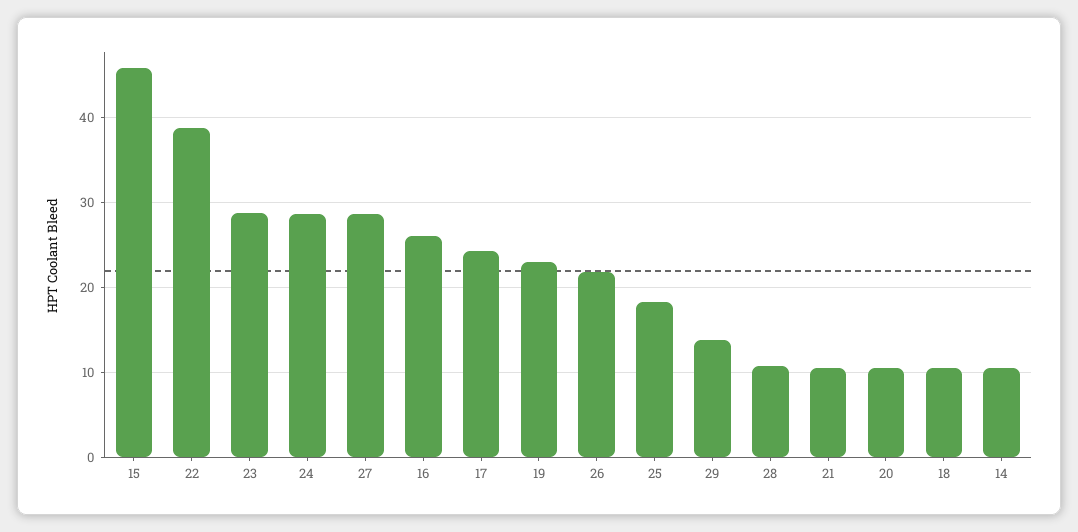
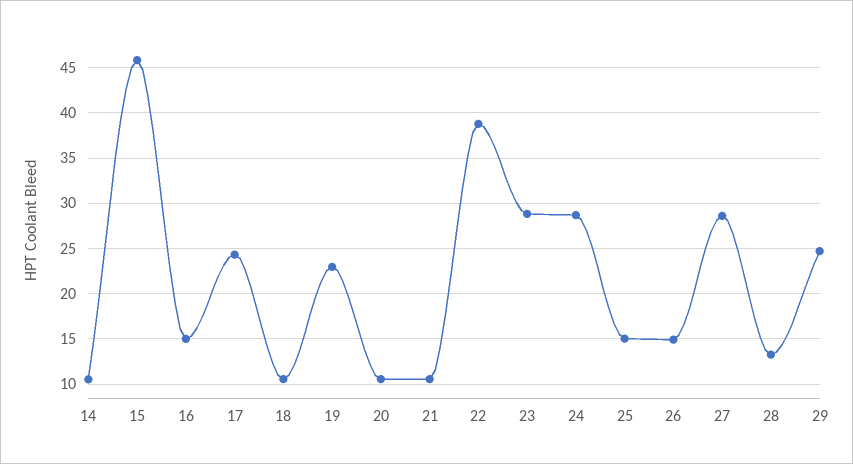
16: 26 -> 15
26: 22 -> 15
25: 18 -> 15
29: 14 -> 25
28: 11 -> 13

